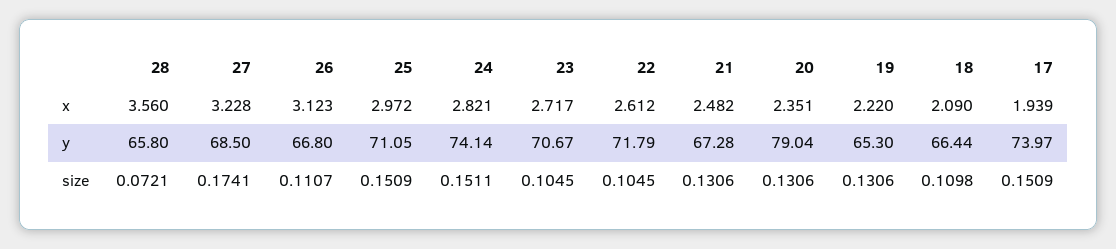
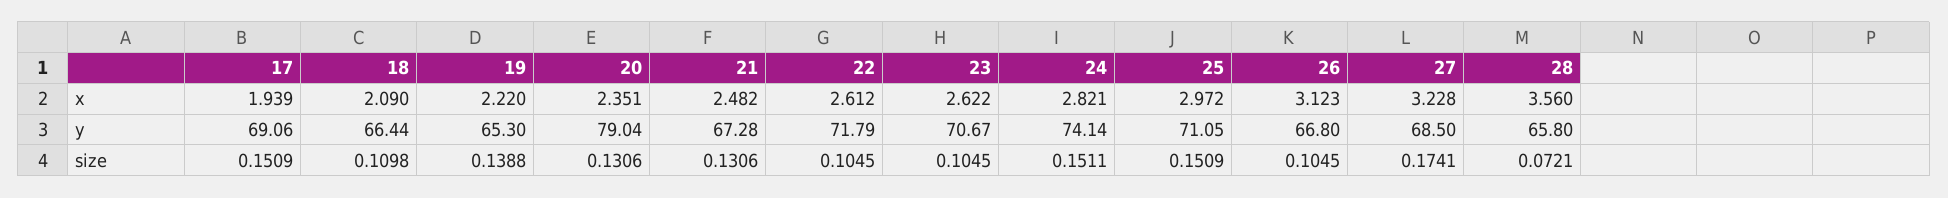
23, x: 2.717 -> 2.622
17, y: 73.97 -> 69.06
26, size: 0.1107 -> 0.1045
19, size: 0.1306 -> 0.1388

